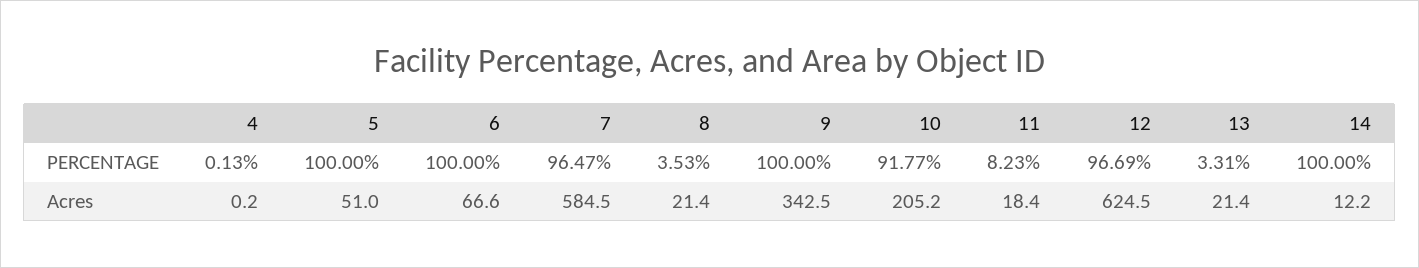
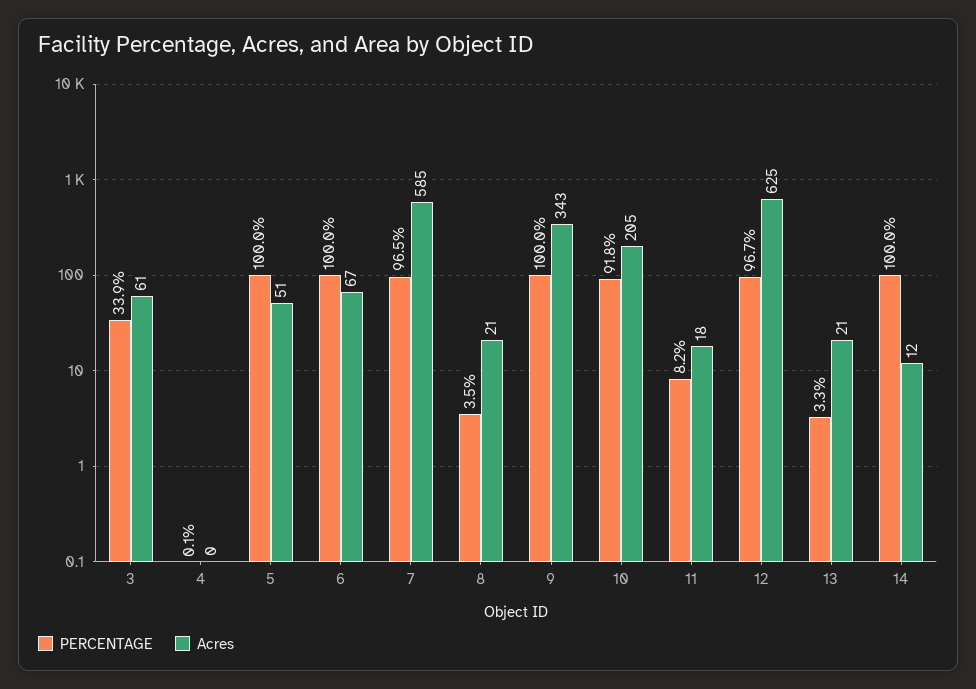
PERCENTAGE, 3: none -> 33.9
Acres, 3: none -> 61

